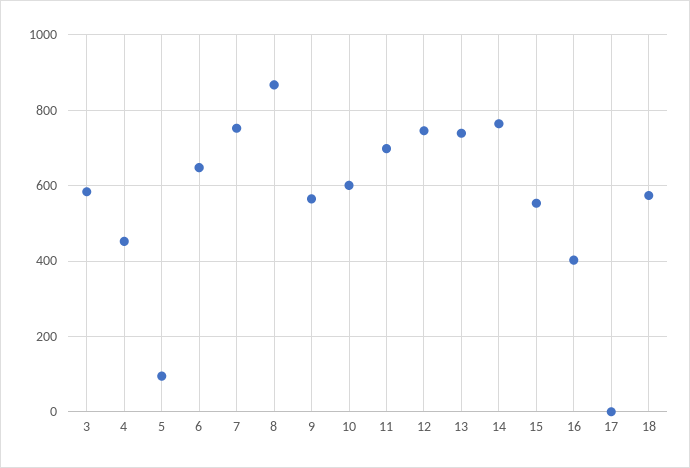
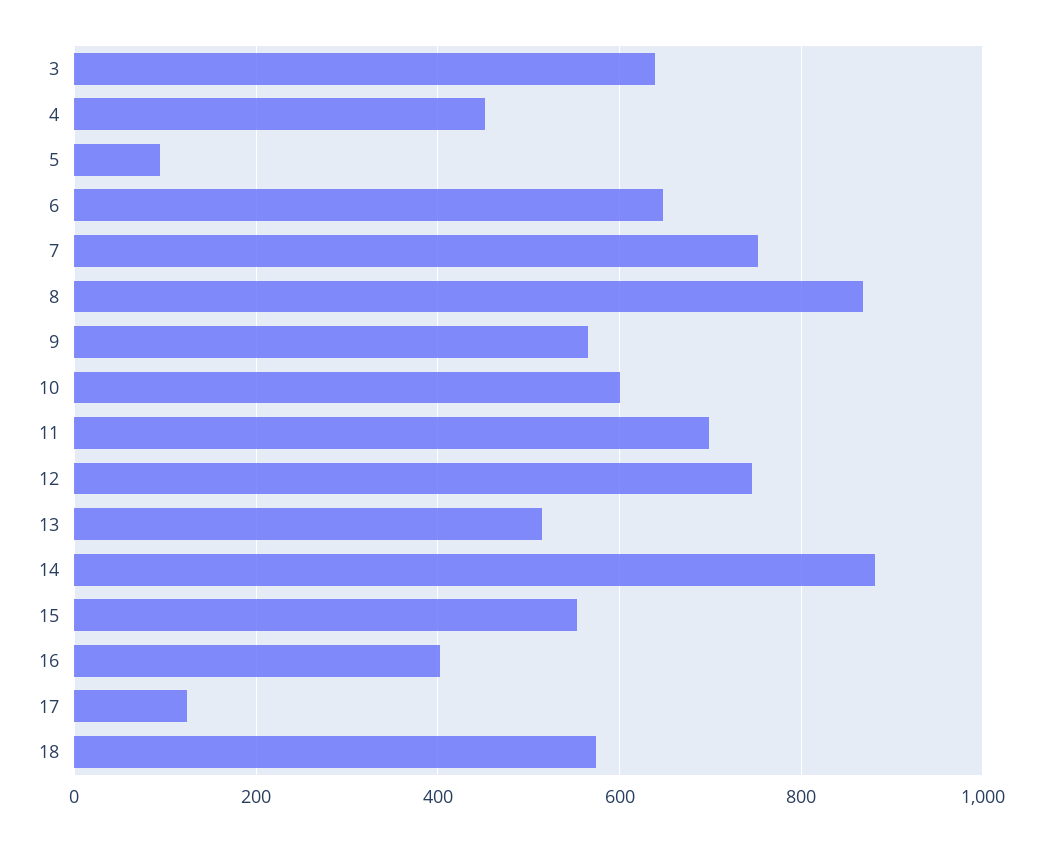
3: 580 -> 640
13: 740 -> 520
14: 760 -> 880
17: 0 -> 120

